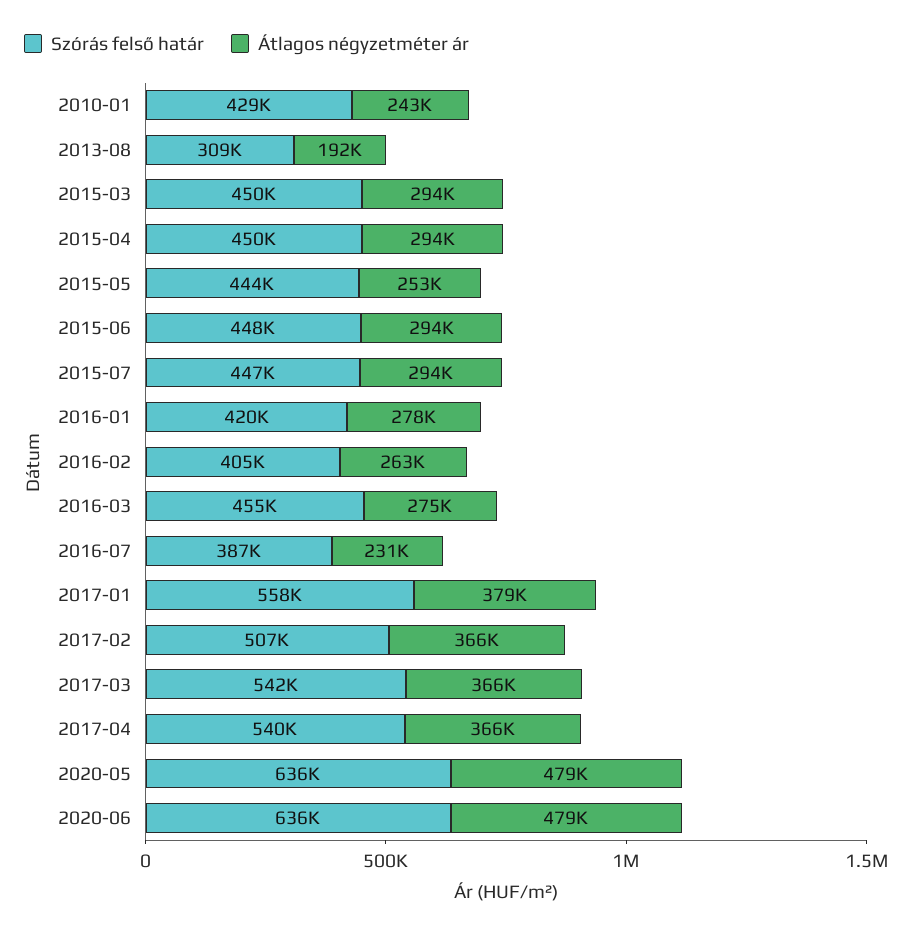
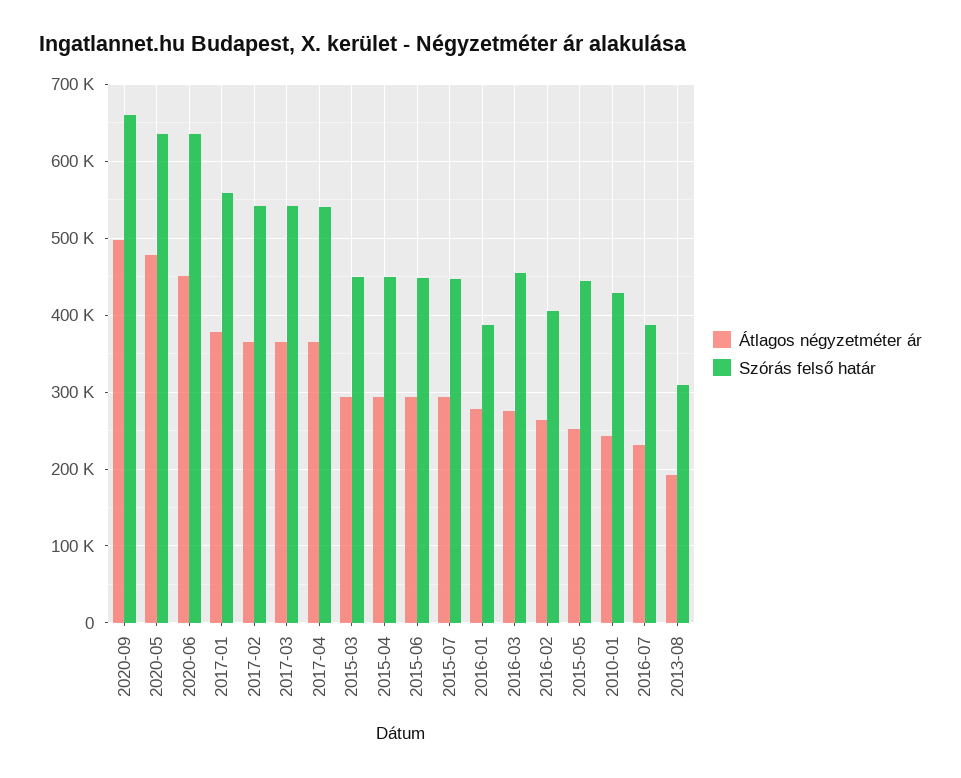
Szórás felső határ, 2016-01: 420000 -> 390000
Szórás felső határ, 2017-02: 507000 -> 540000
Átlagos négyzetméter ár, 2020-06: 479000 -> 450000
Átlagos négyzetméter ár, 2020-09: none -> 500000
Szórás felső határ, 2020-09: none -> 660000

